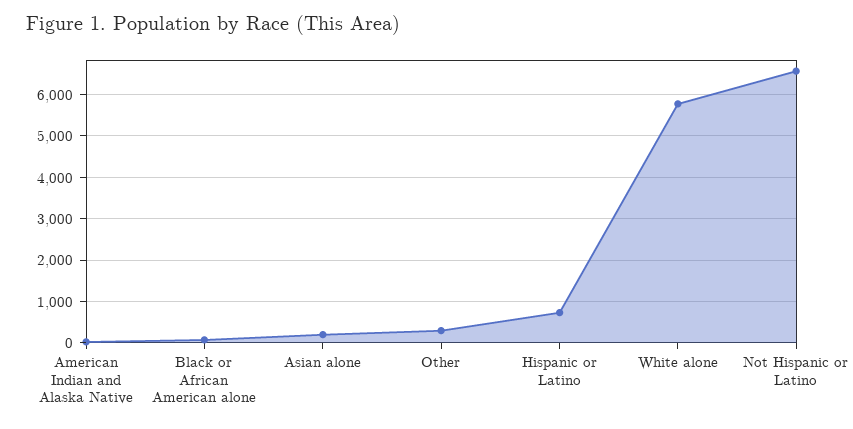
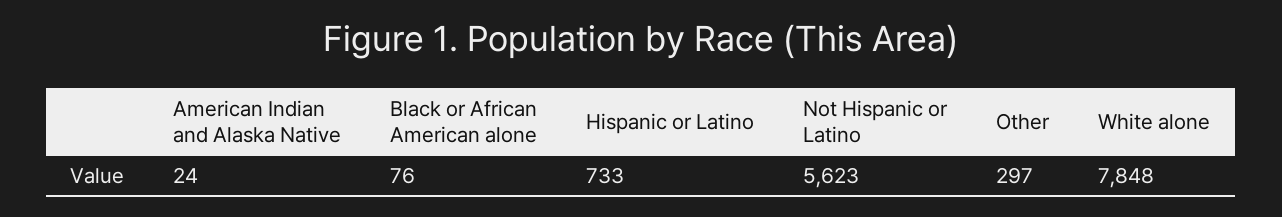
Asian alone: 200 -> none
White alone: 5800 -> 7848
Not Hispanic or Latino: 6600 -> 5623

